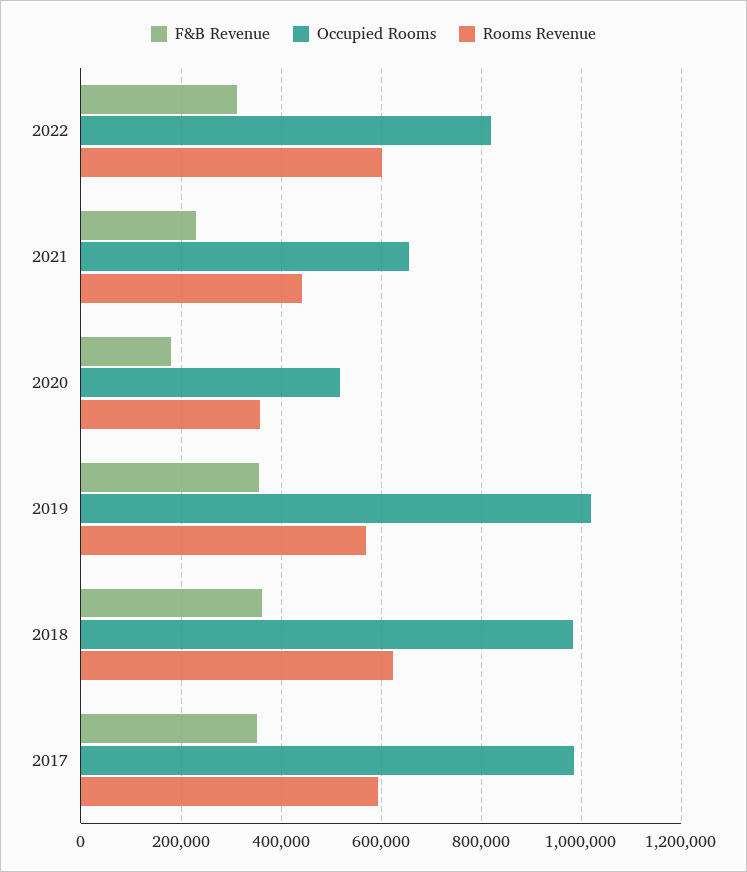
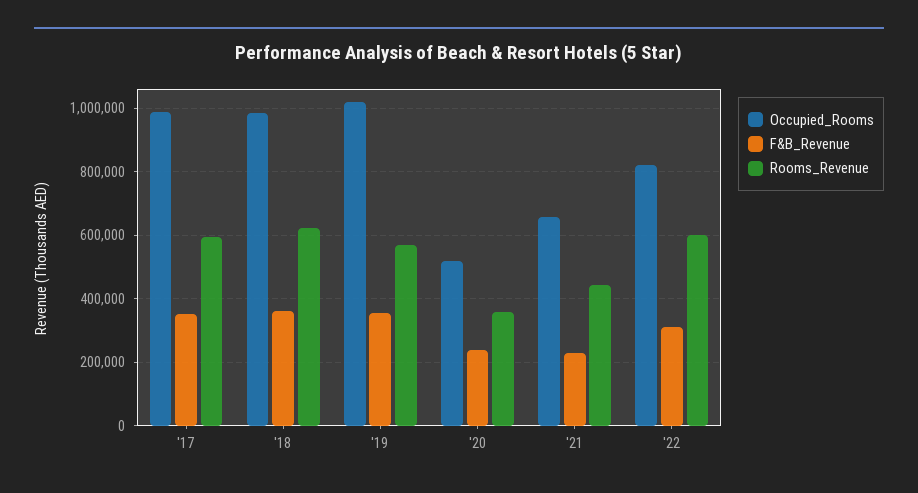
F&B Revenue, 2020: 180000 -> 240000

